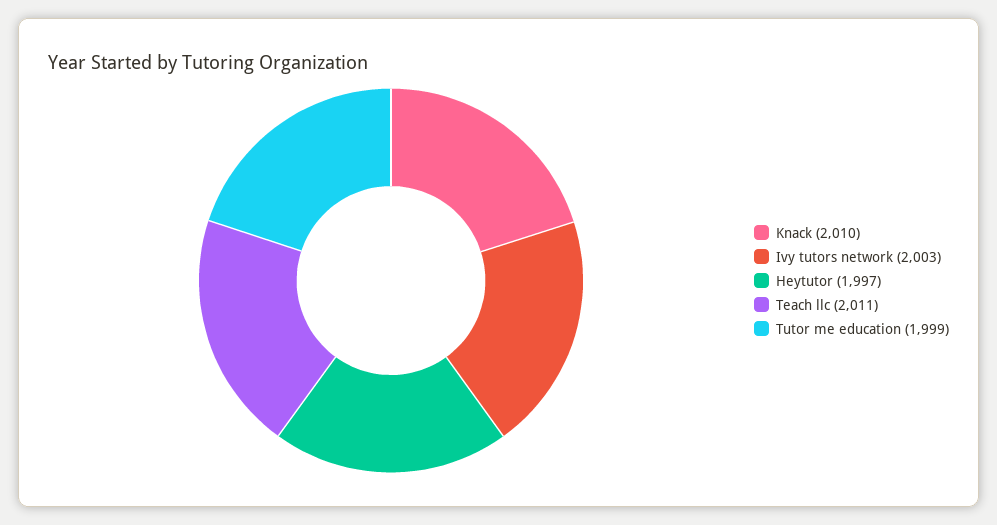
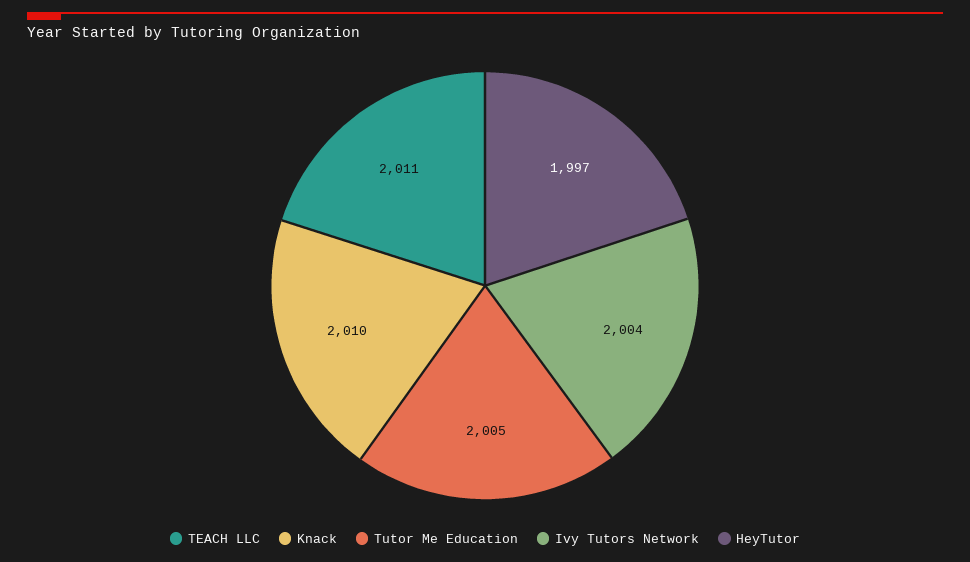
Ivy tutors network: 2003 -> 2004
Tutor me education: 1999 -> 2005

